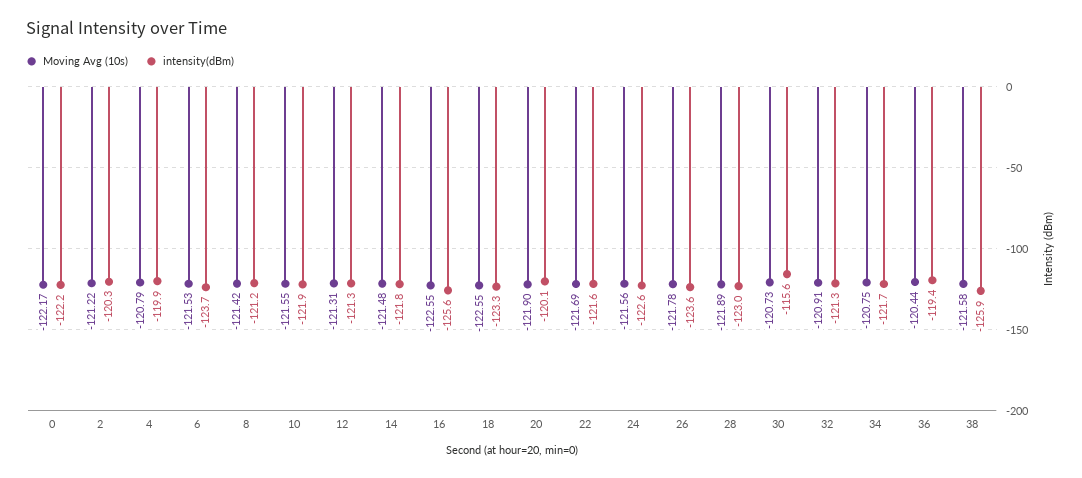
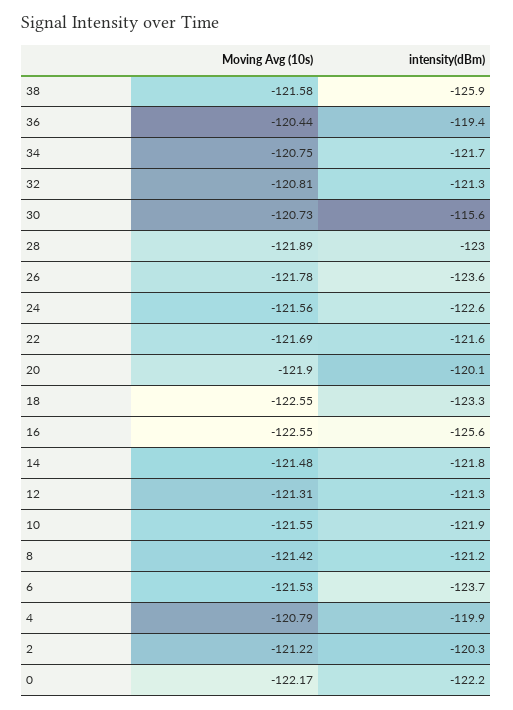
Moving Avg (10s), 32: -120.91 -> -120.81

